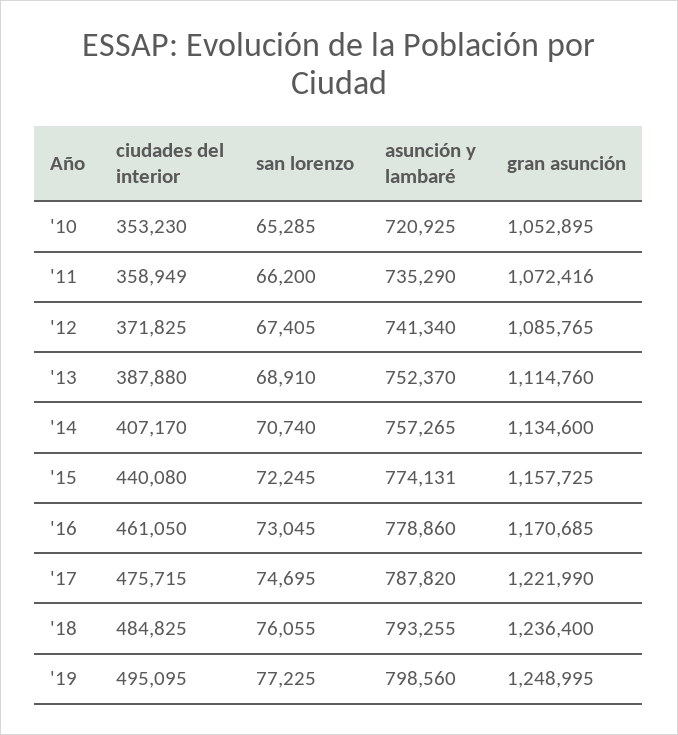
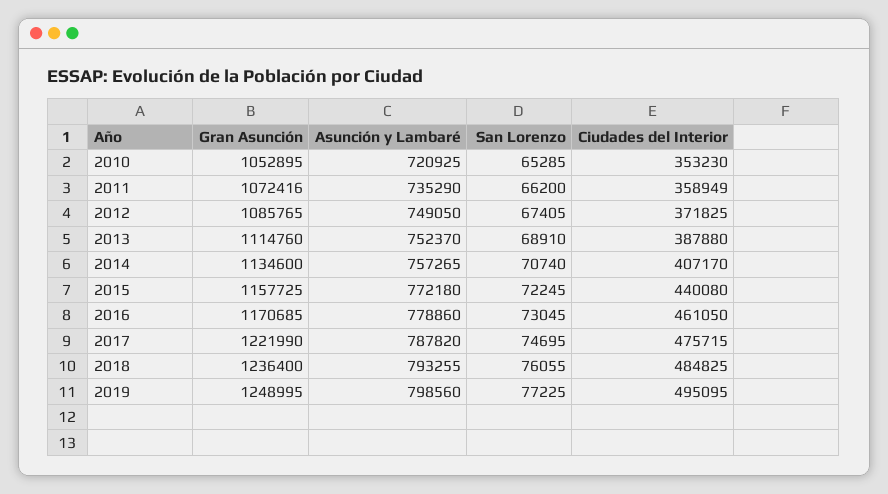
asunción y lambaré, '12: 741340 -> 749050
asunción y lambaré, '15: 774131 -> 772180

